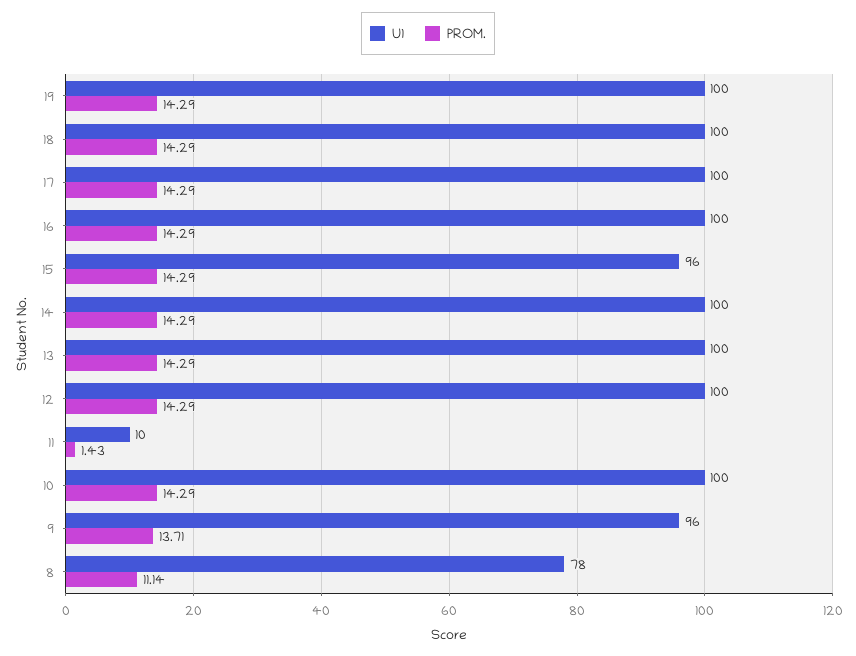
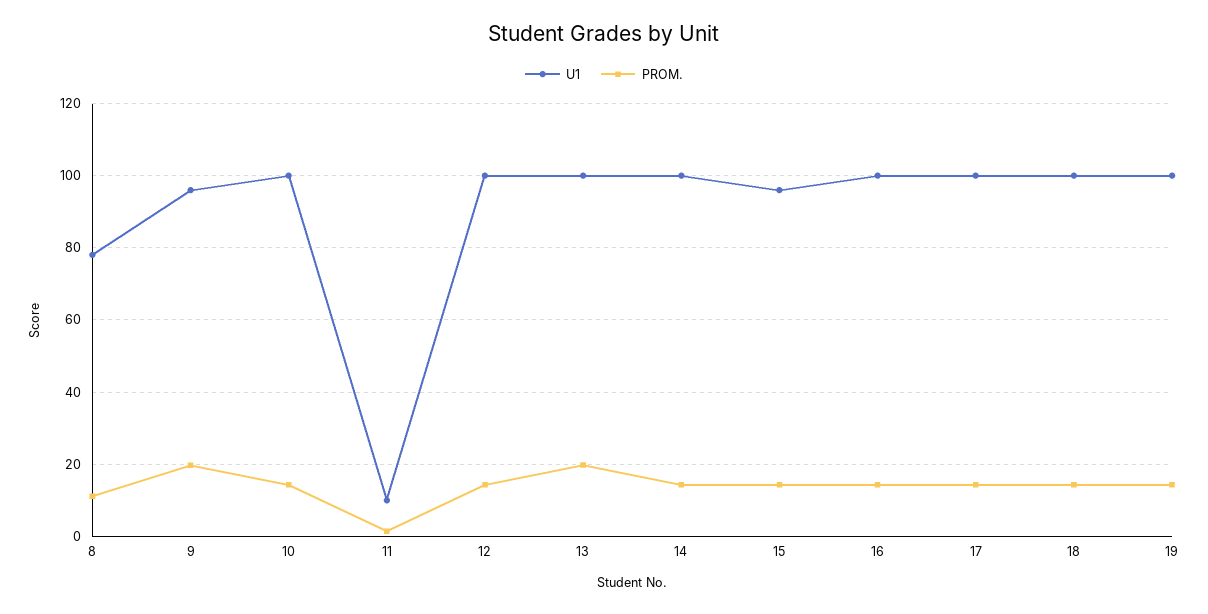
PROM., 13: 14.29 -> 20
PROM., 9: 13.71 -> 20

